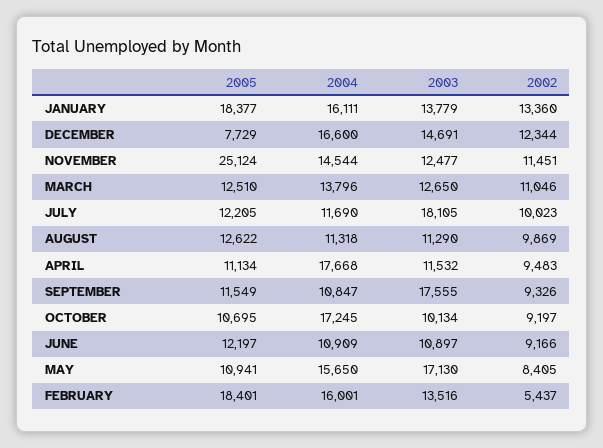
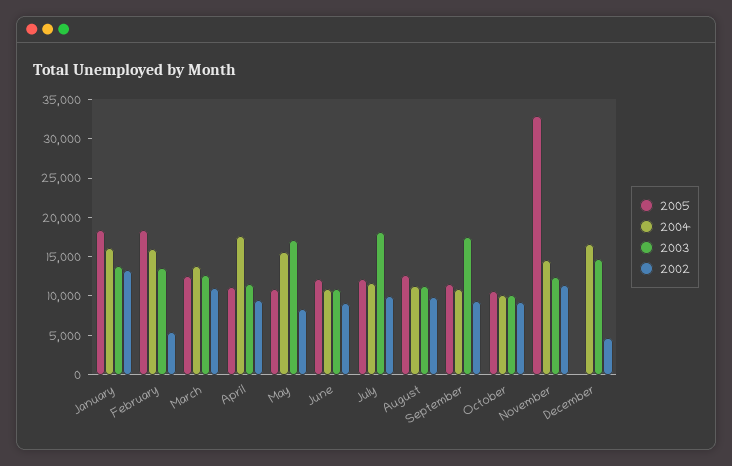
2005, DECEMBER: 7729 -> 0
2002, DECEMBER: 12344 -> 5000
2005, NOVEMBER: 25124 -> 32500
2004, OCTOBER: 17245 -> 10000

